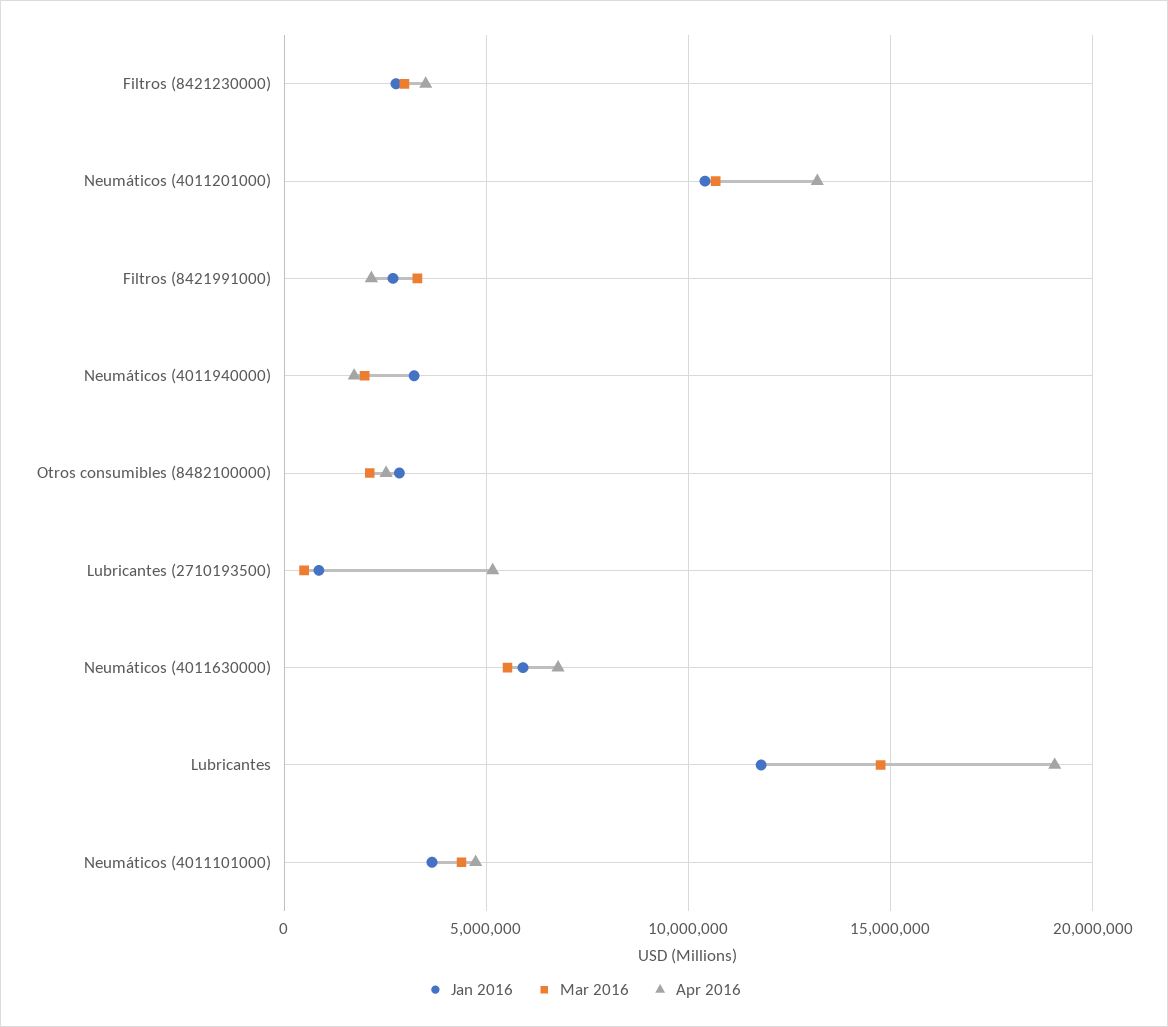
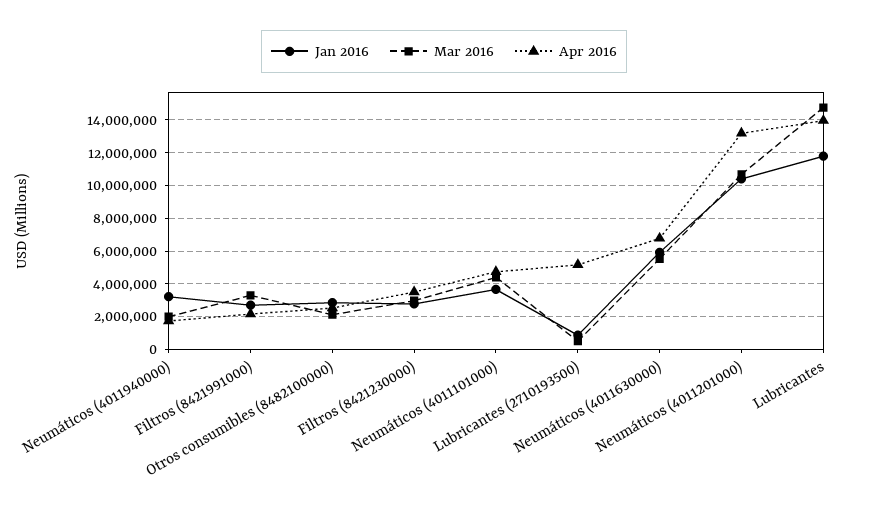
Apr 2016, Lubricantes: 19000000 -> 14000000

